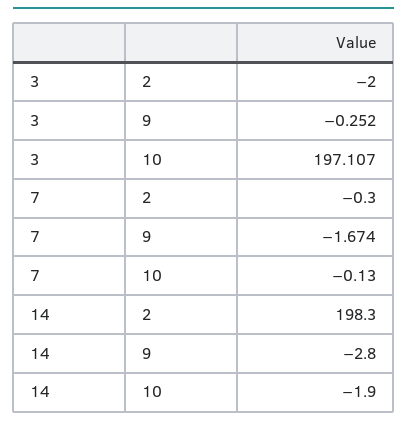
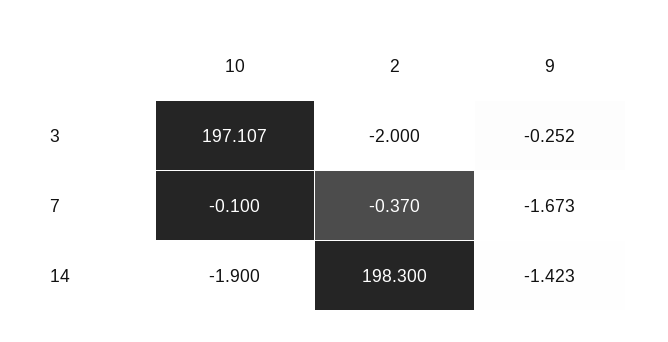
7, 2: -0.3 -> -0.37
7, 9: -1.674 -> -1.673
7, 10: -0.13 -> -0.1
14, 9: -2.8 -> -1.423

